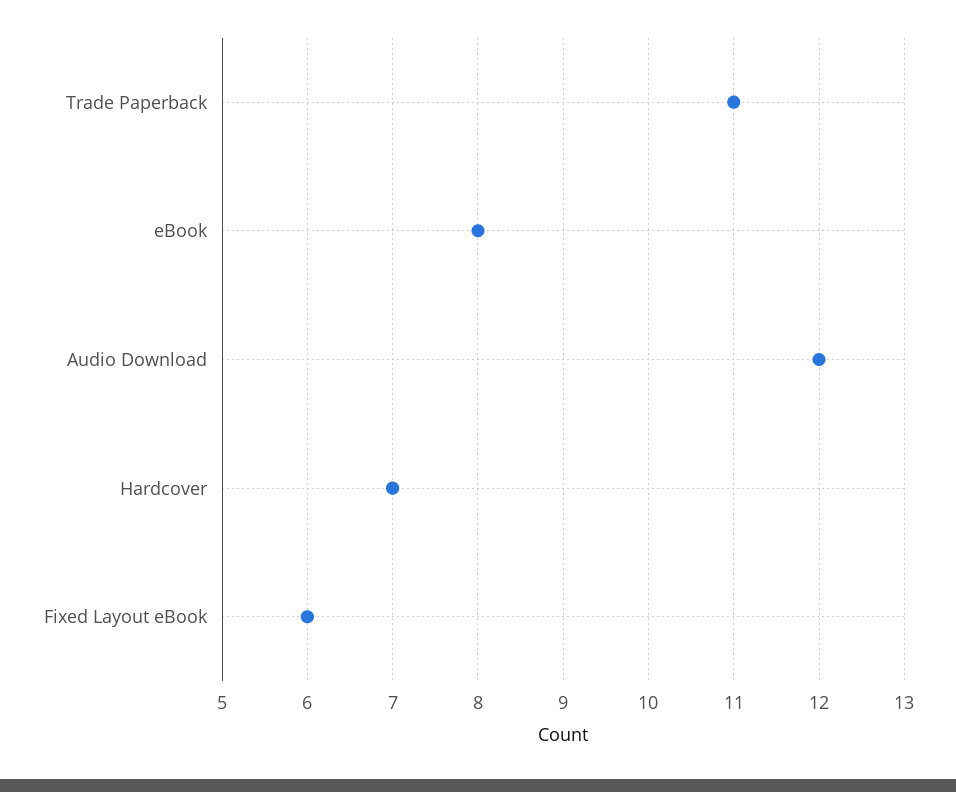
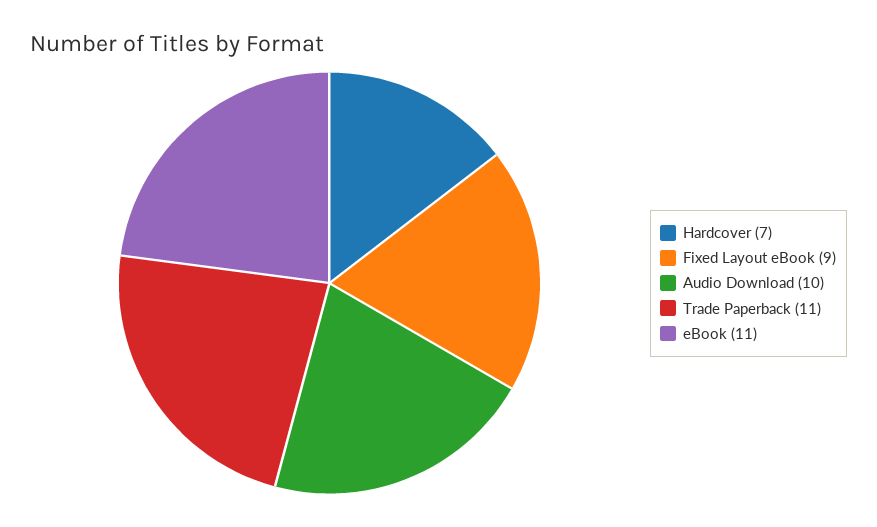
eBook: 8 -> 11
Audio Download: 12 -> 10
Fixed Layout eBook: 6 -> 9

